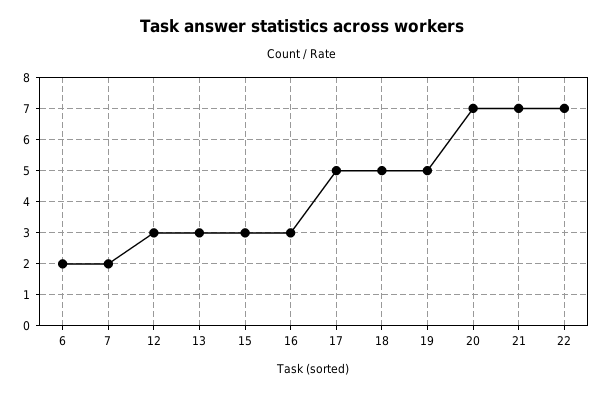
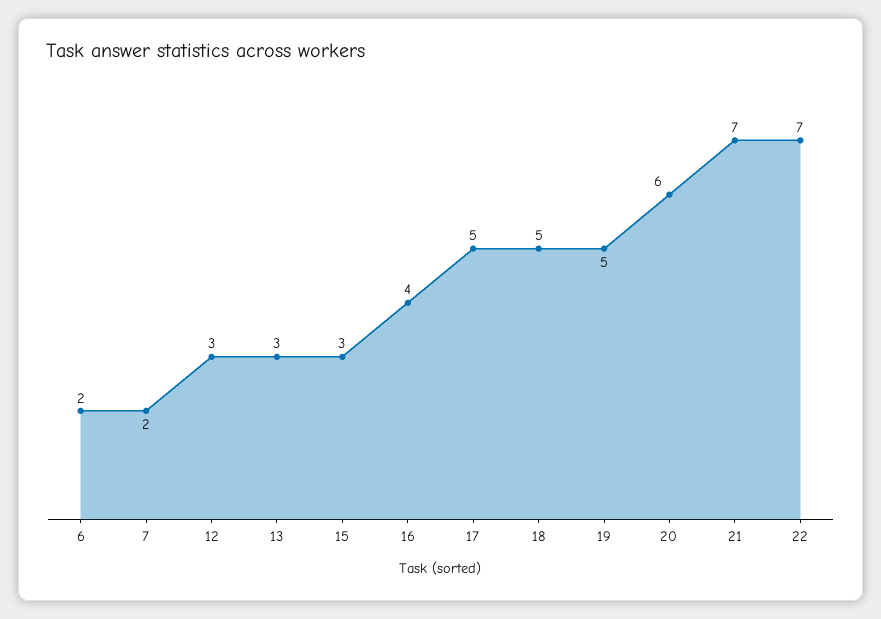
16: 3 -> 4
20: 7 -> 6

